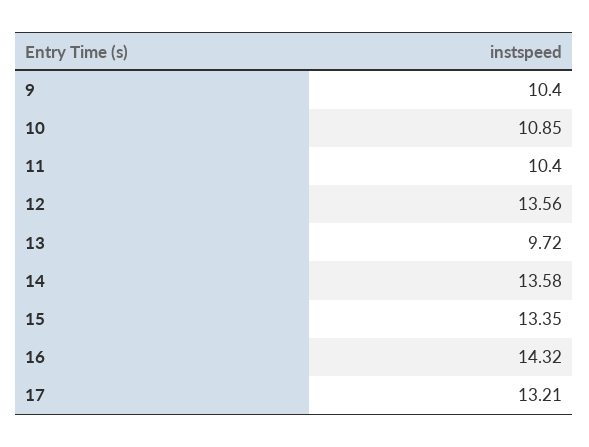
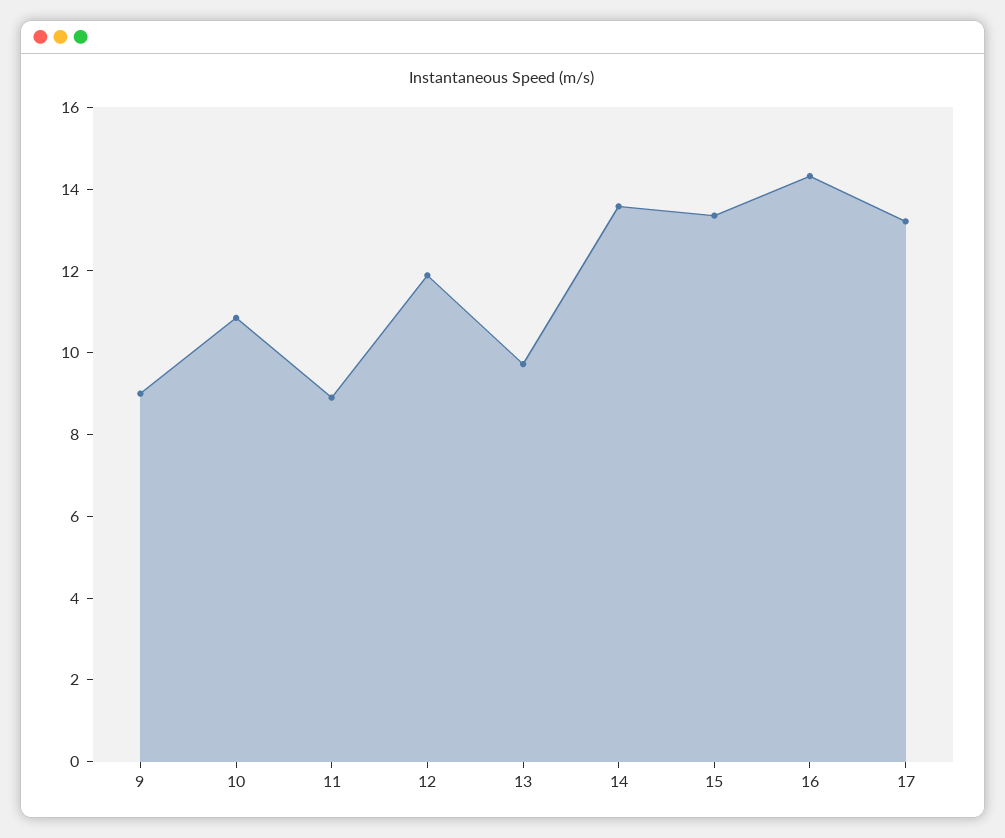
9: 10.4 -> 9
11: 10.4 -> 9
12: 13.56 -> 12

